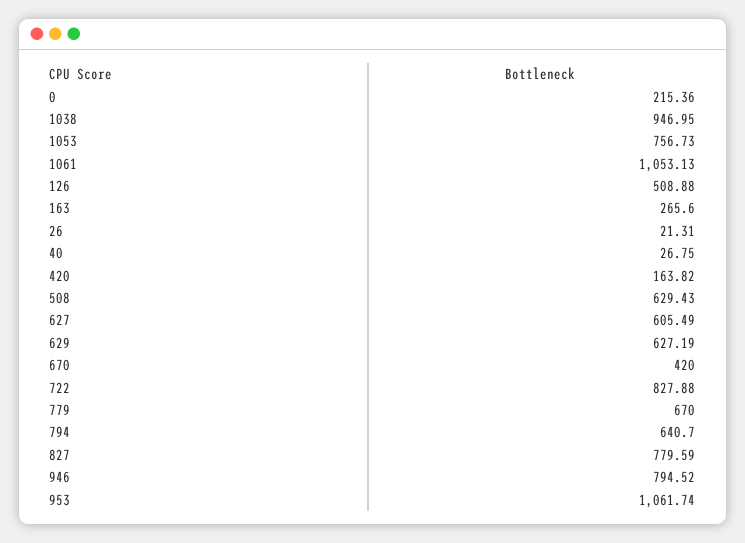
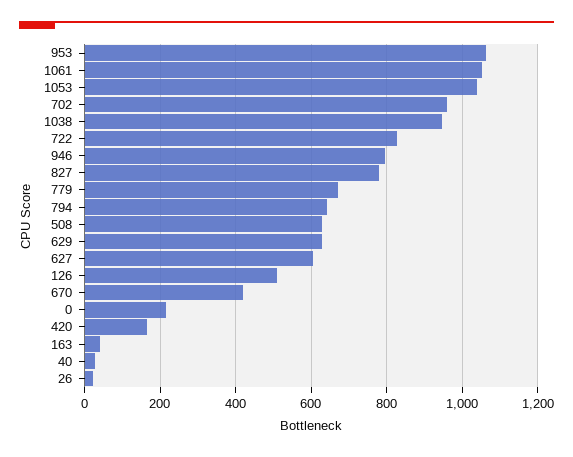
1053: 756.73 -> 1040
163: 265.6 -> 40
702: none -> 960

